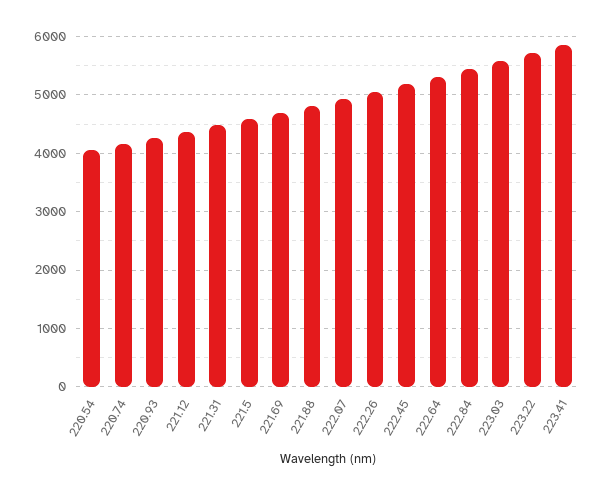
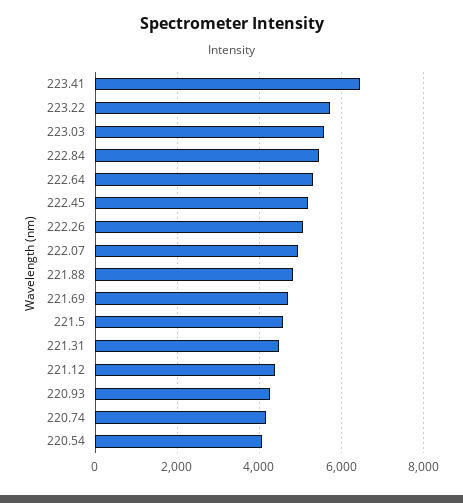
223.41: 5800 -> 6400

